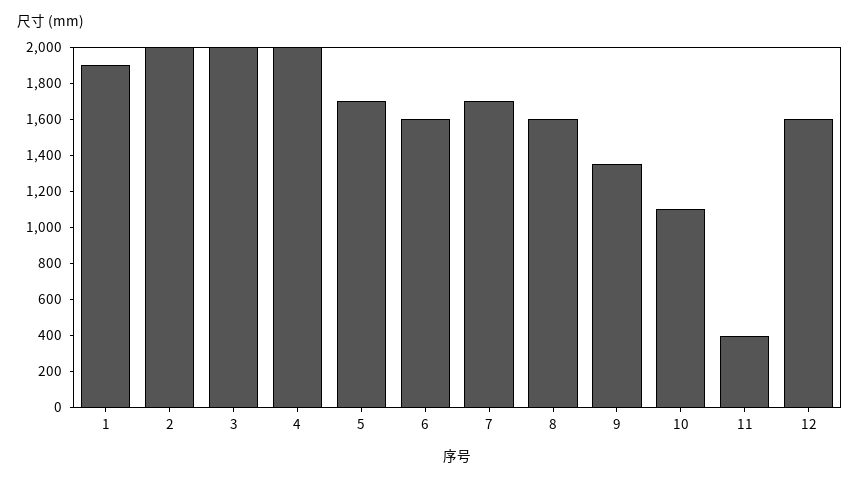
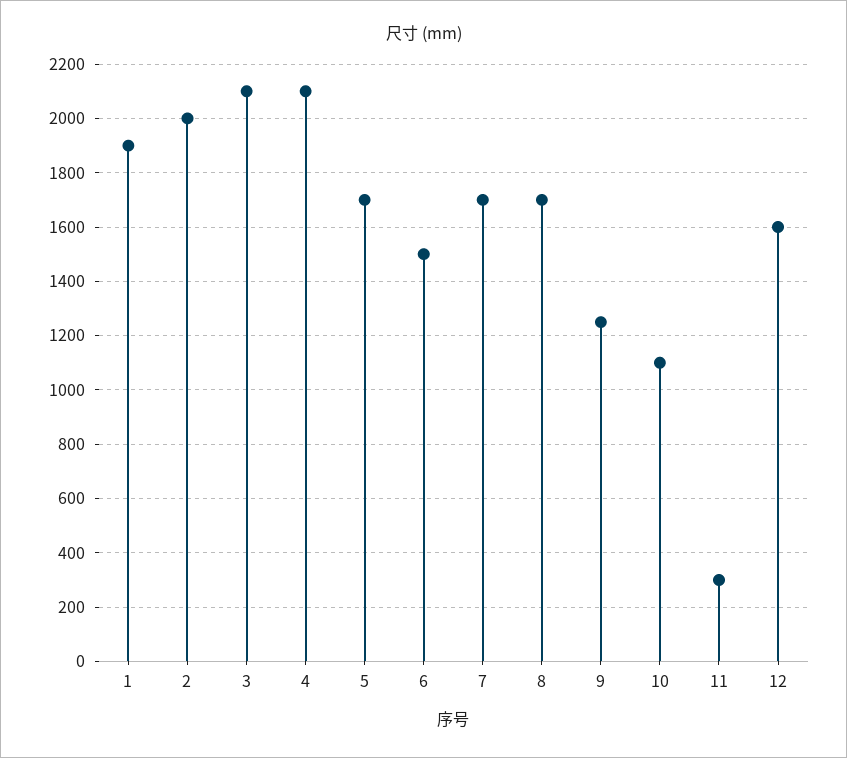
3: 2000 -> 2100
4: 2000 -> 2100
6: 1600 -> 1500
8: 1600 -> 1700
9: 1350 -> 1250
11: 400 -> 300

